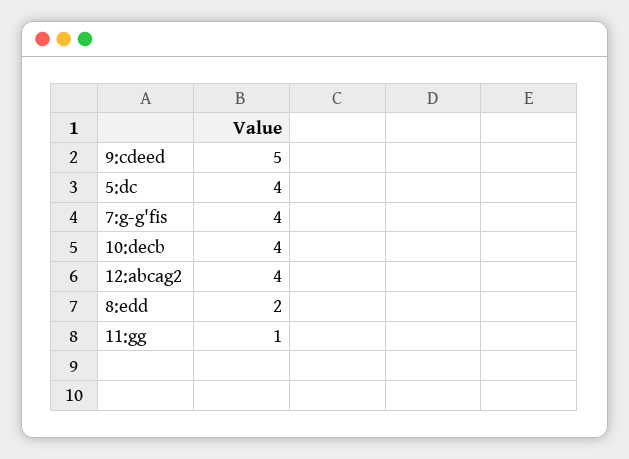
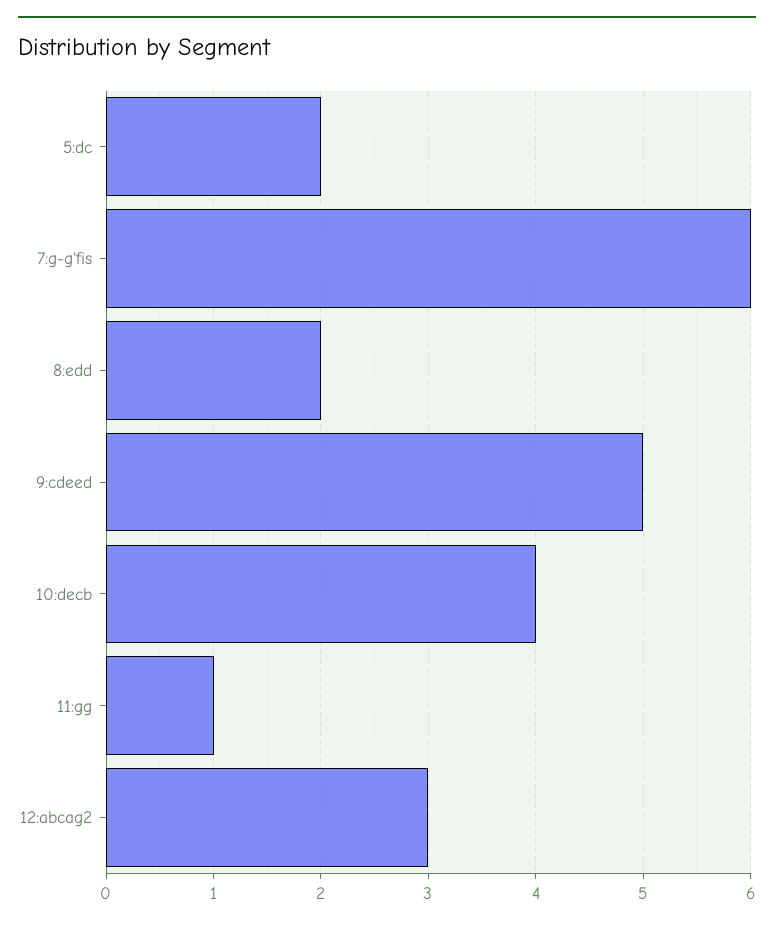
5:dc: 4 -> 2
7:g-g'fis: 4 -> 6
12:abcag2: 4 -> 3

